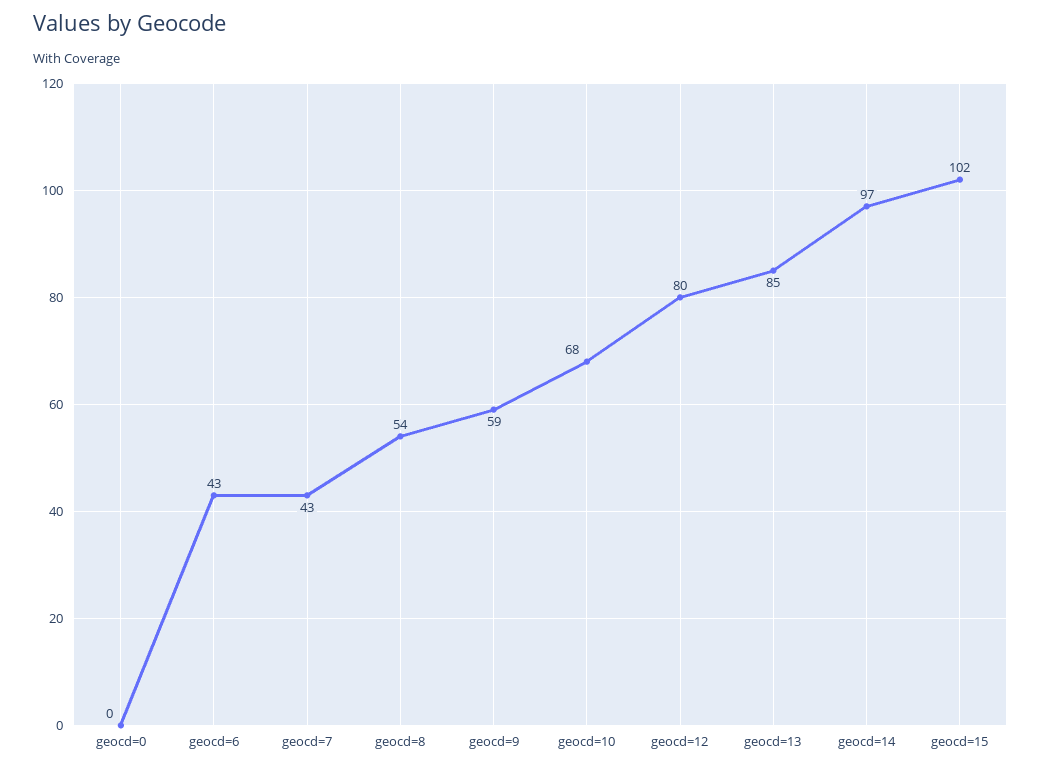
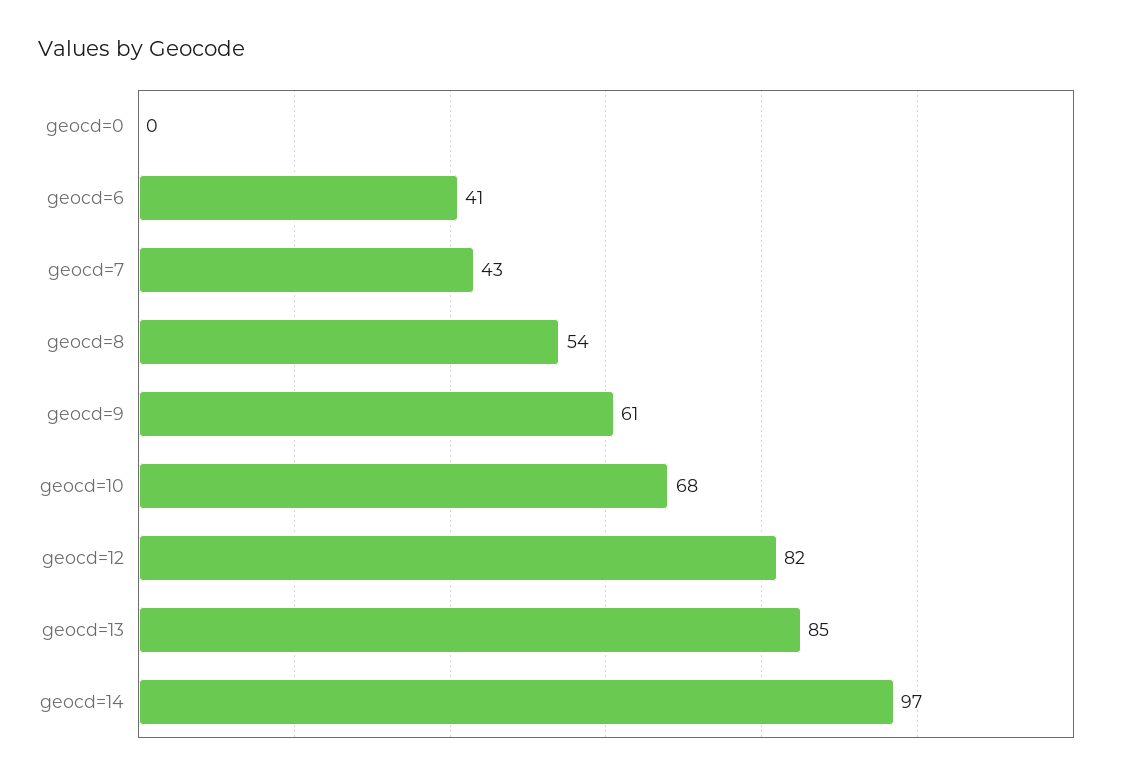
geocd=6: 43 -> 41
geocd=9: 59 -> 61
geocd=12: 80 -> 82
geocd=15: 102 -> none

